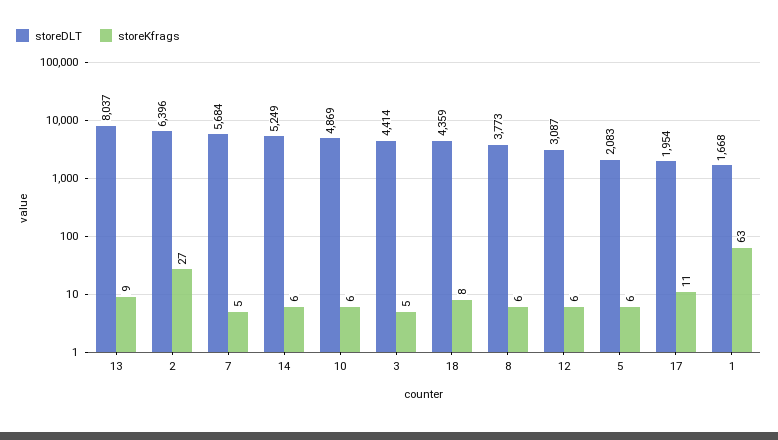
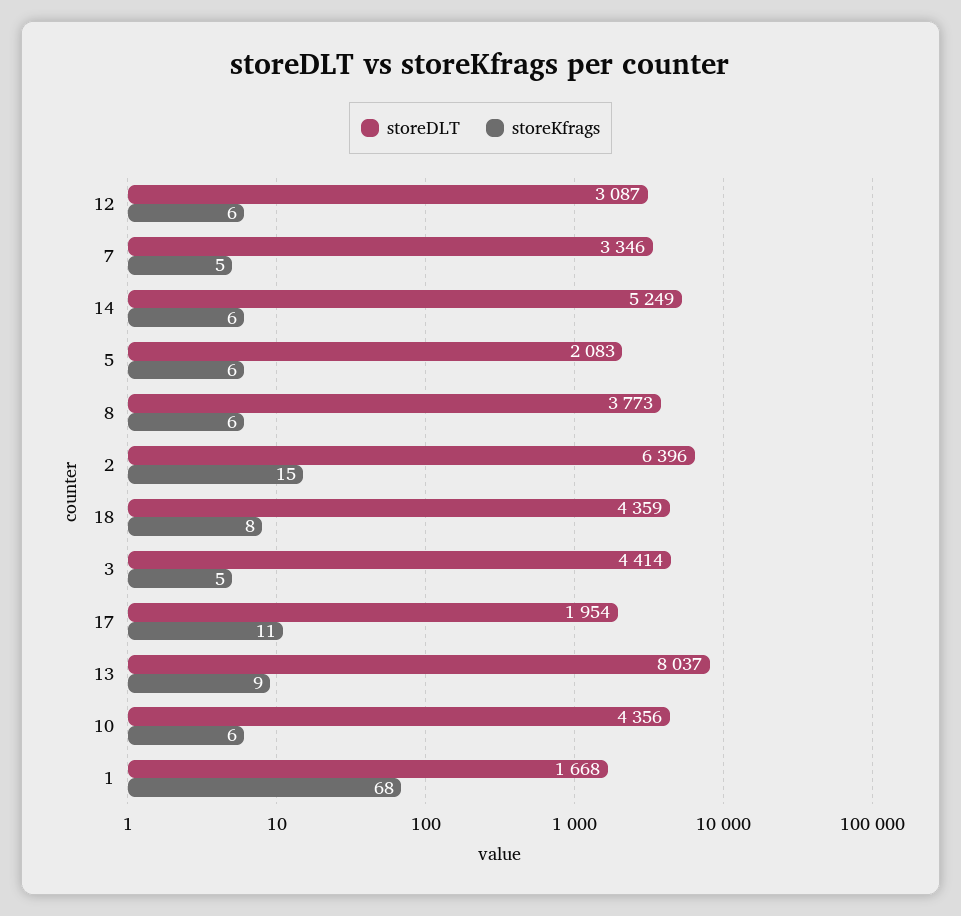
storeKfrags, 2: 27 -> 15
storeDLT, 7: 5684 -> 3346
storeDLT, 10: 4869 -> 4356
storeKfrags, 1: 63 -> 68

